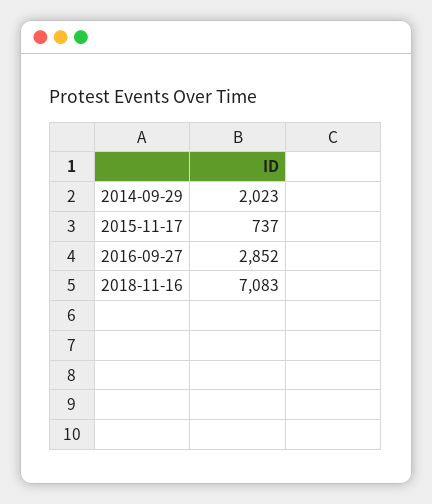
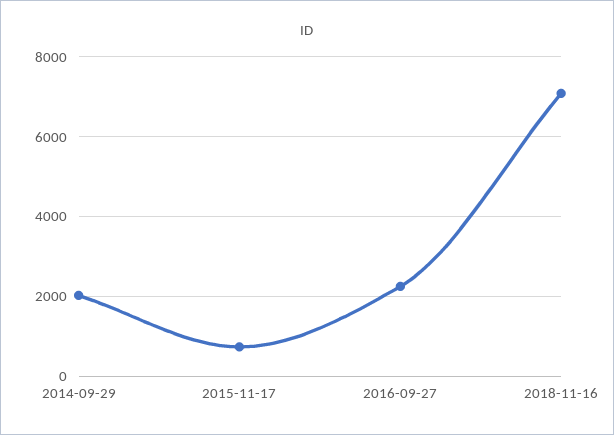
2016-09-27: 2852 -> 2200

